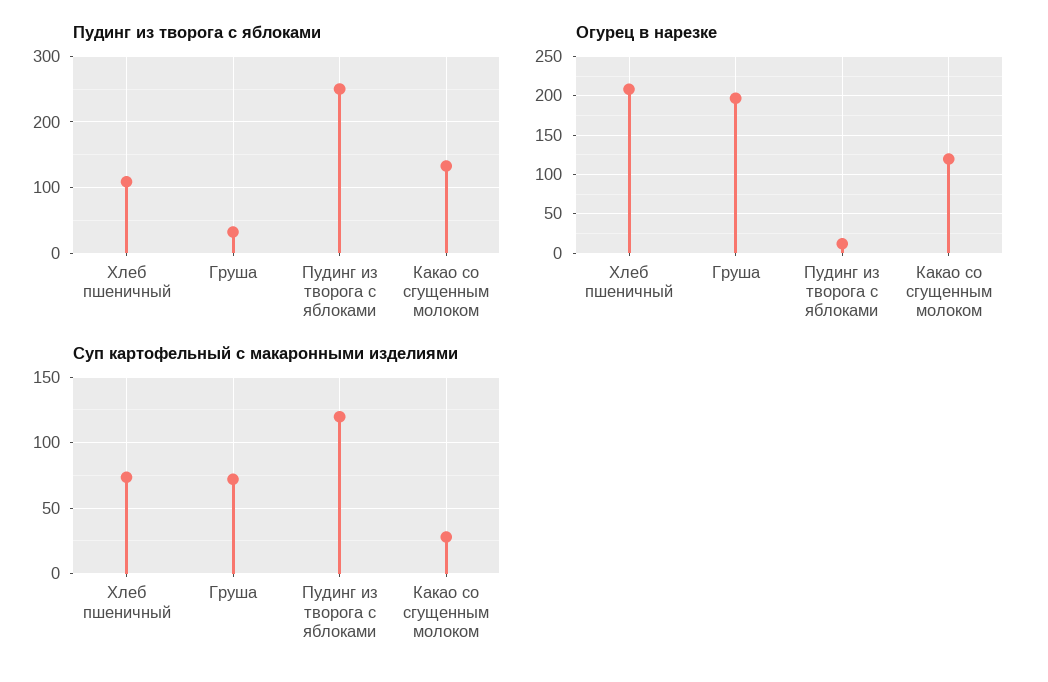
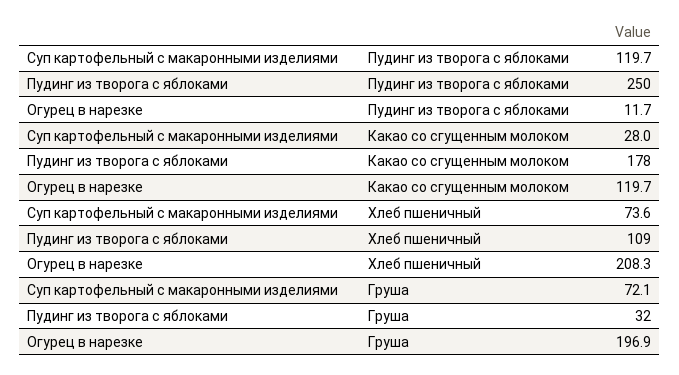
Пудинг из творога с яблоками, Какао со сгущенным молоком: 130 -> 178

